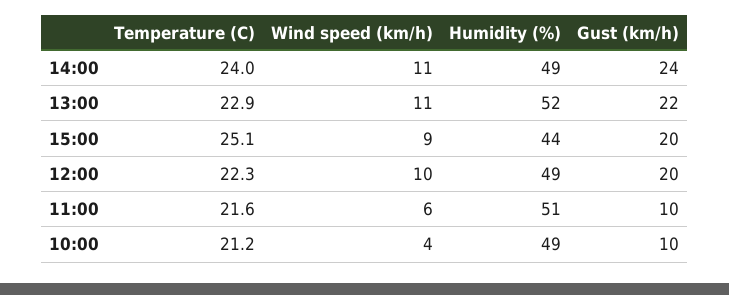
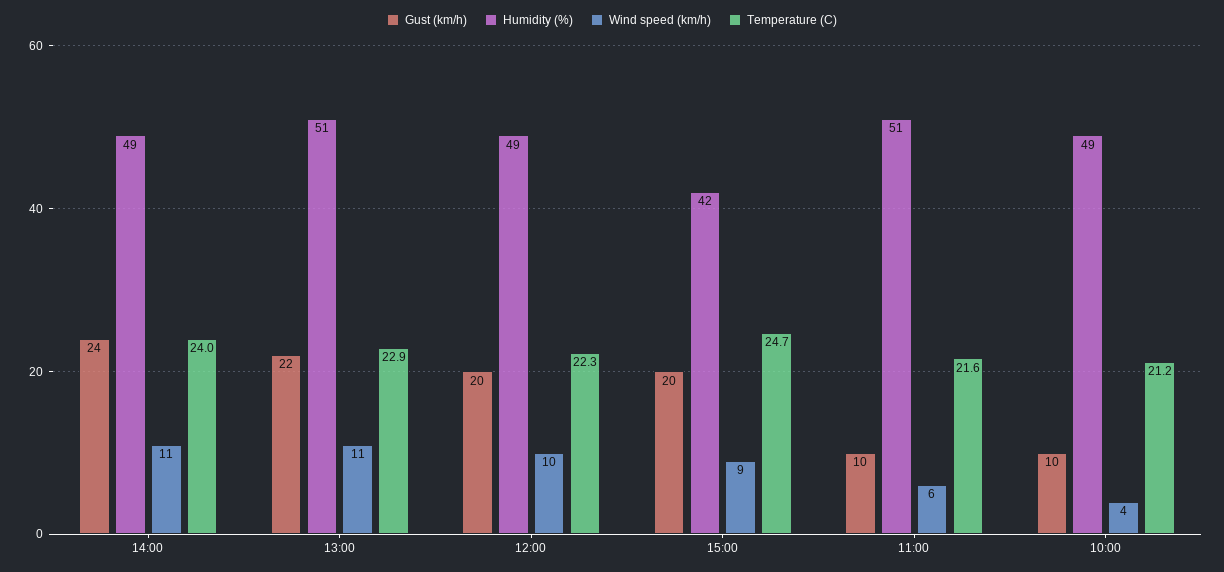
Humidity (%), 13:00: 52 -> 51
Temperature (C), 15:00: 25.1 -> 24.7
Humidity (%), 15:00: 44 -> 42

